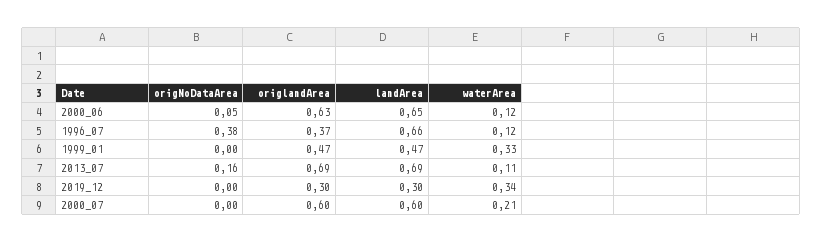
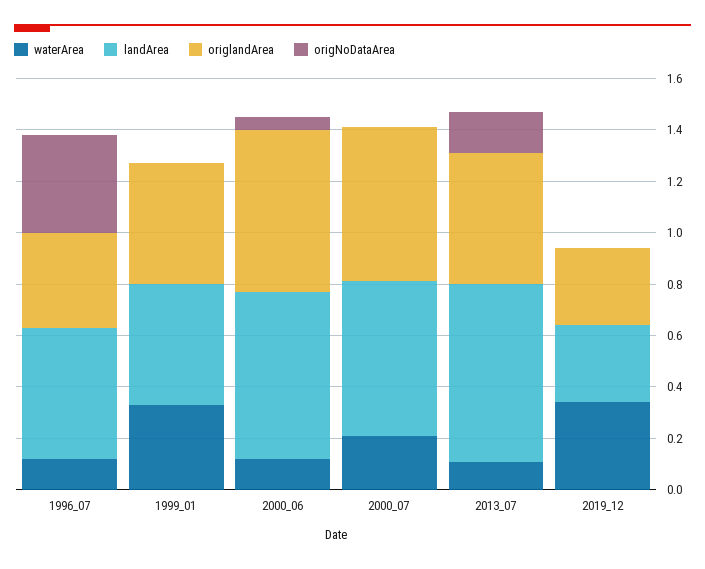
landArea, 1996_07: 0.66 -> 0.5
origlandArea, 2013_07: 0.69 -> 0.5

